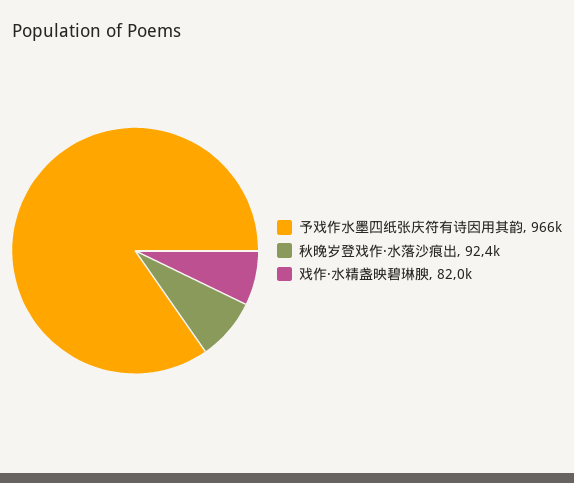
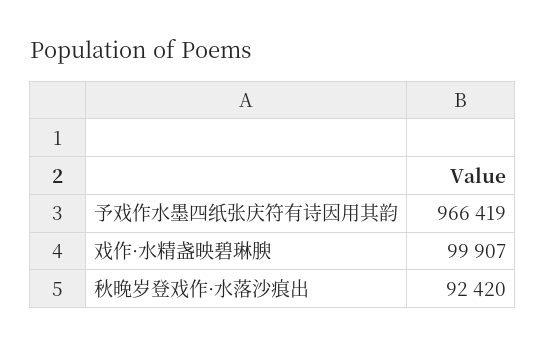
戏作·水精盏映碧琳腴: 82000 -> 99907

